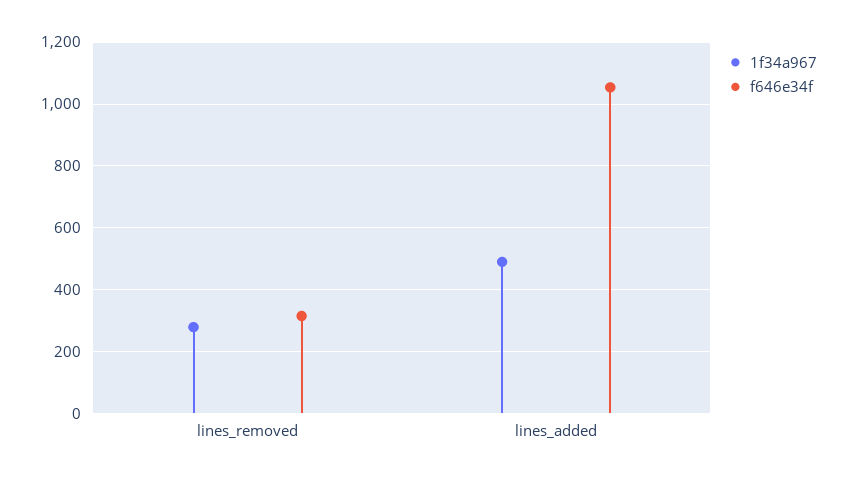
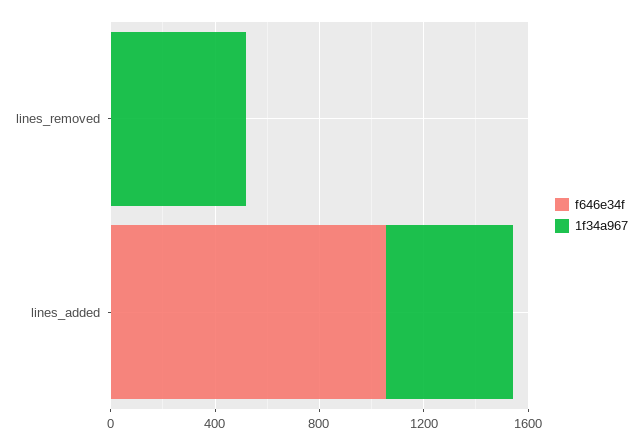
1f34a967, lines_removed: 280 -> 500
f646e34f, lines_removed: 320 -> 0

